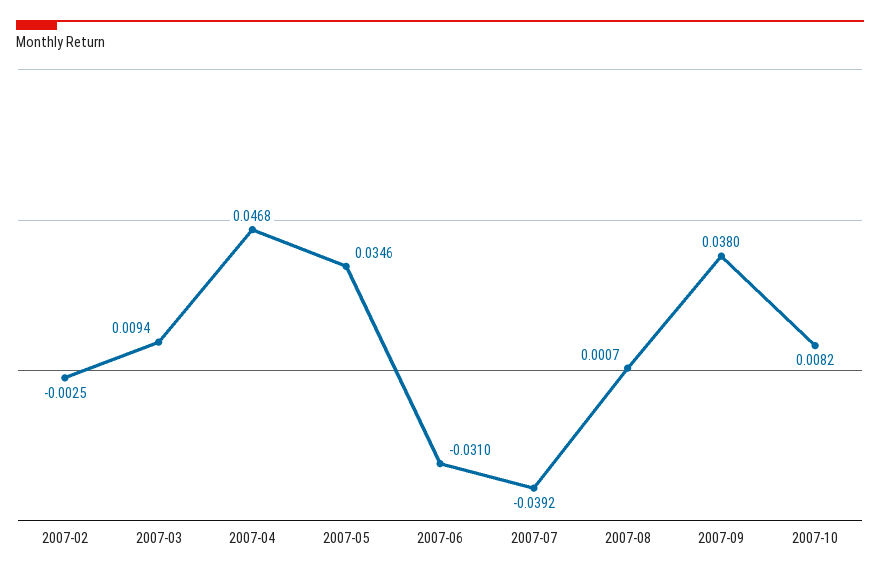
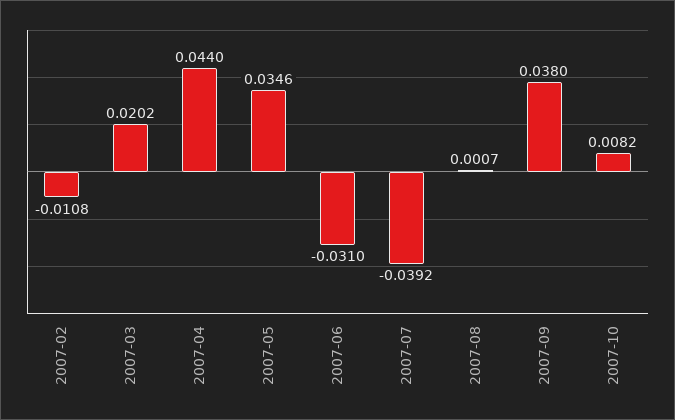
2007-02: -0.0025 -> -0.0108
2007-03: 0.0094 -> 0.0202
2007-04: 0.0468 -> 0.044

